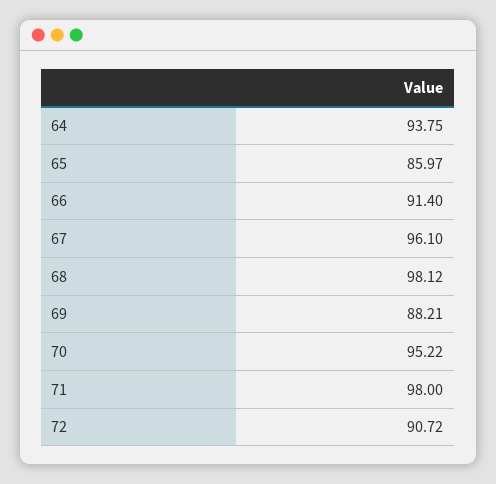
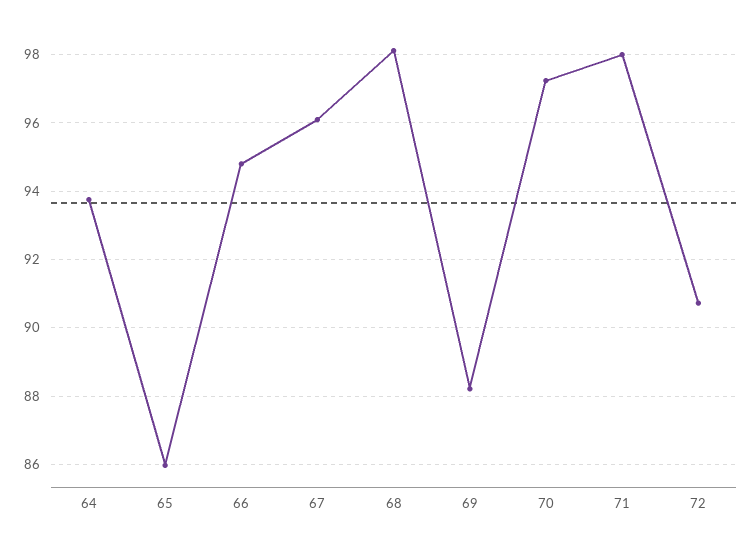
66: 91.4 -> 94.8
70: 95.22 -> 97.2

